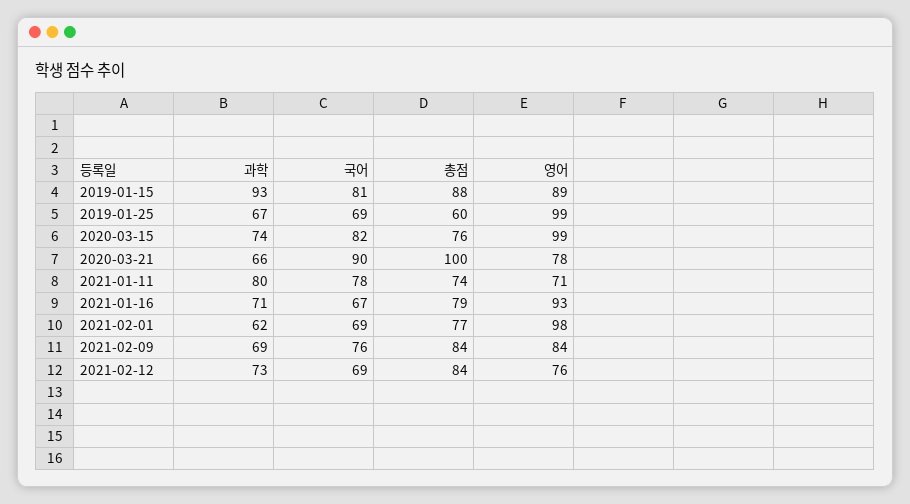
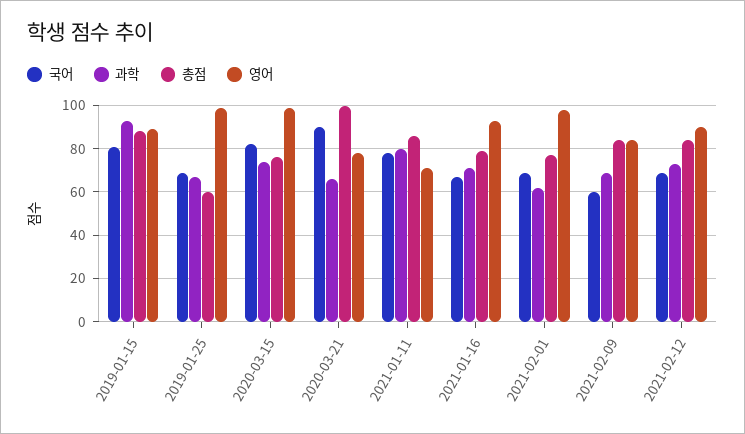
총점, 2021-01-11: 74 -> 85
국어, 2021-02-09: 76 -> 60
영어, 2021-02-12: 76 -> 90

